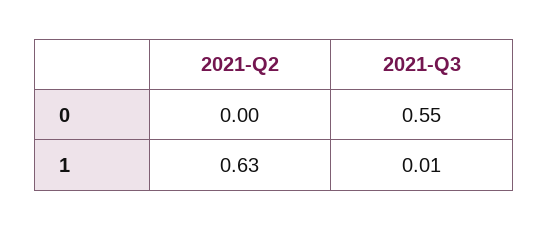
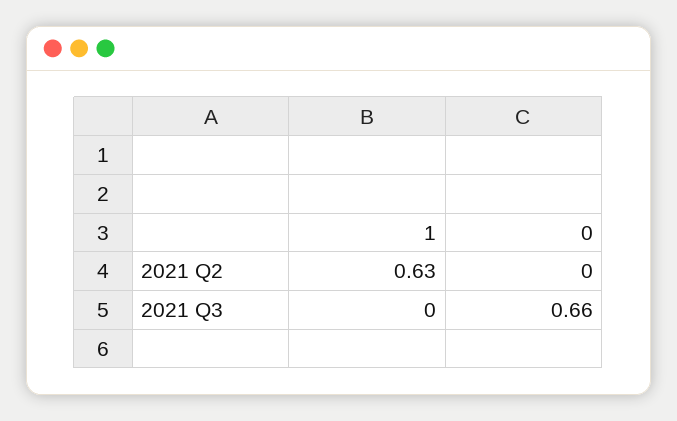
2021-Q3, 0: 0.55 -> 0.66
2021-Q3, 1: 0.01 -> 0

